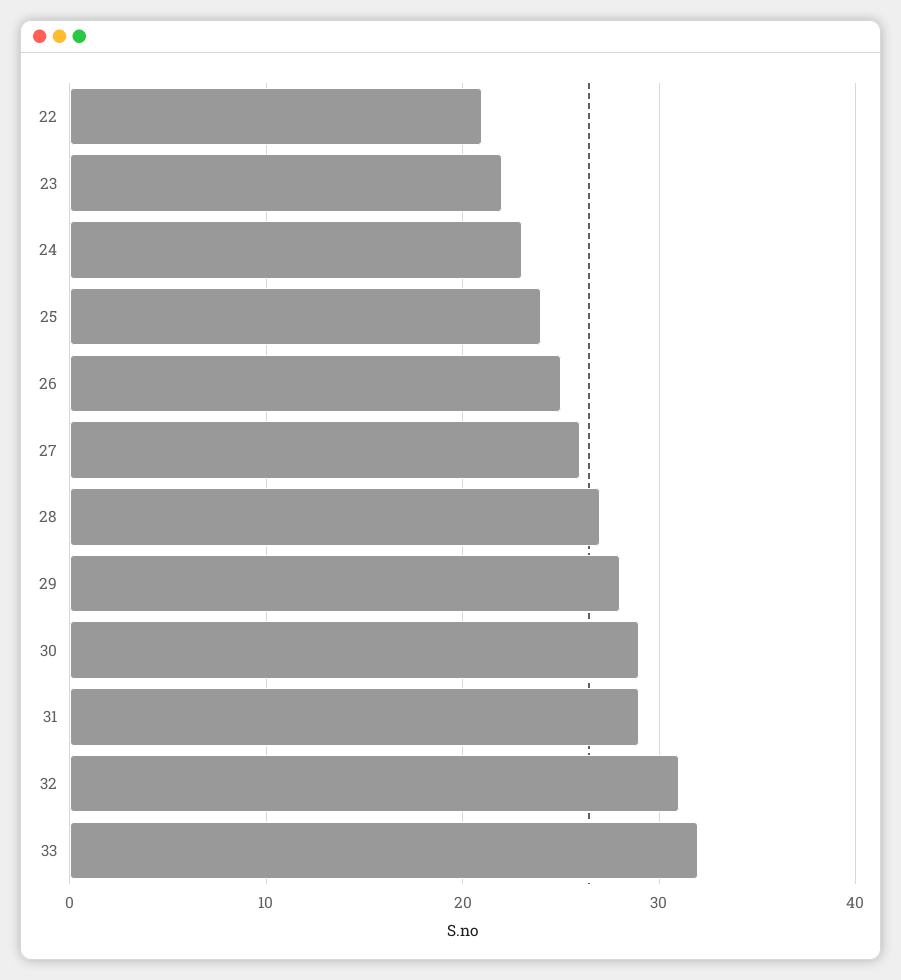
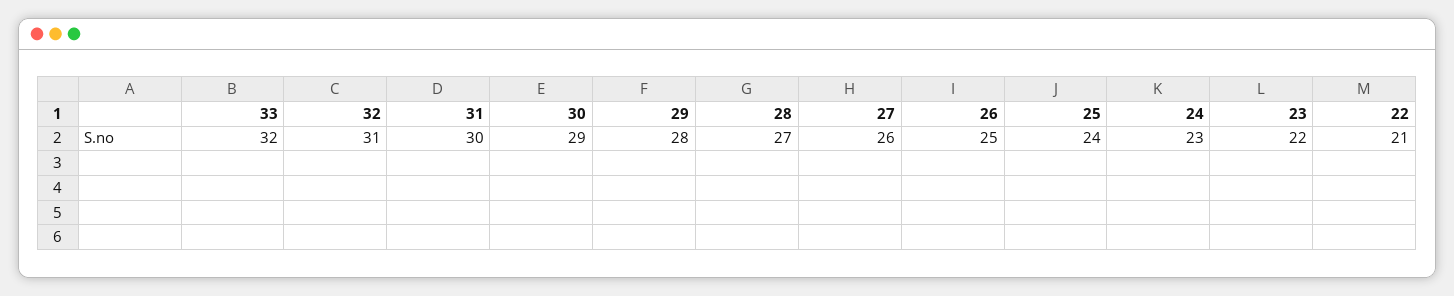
31: 29 -> 30

